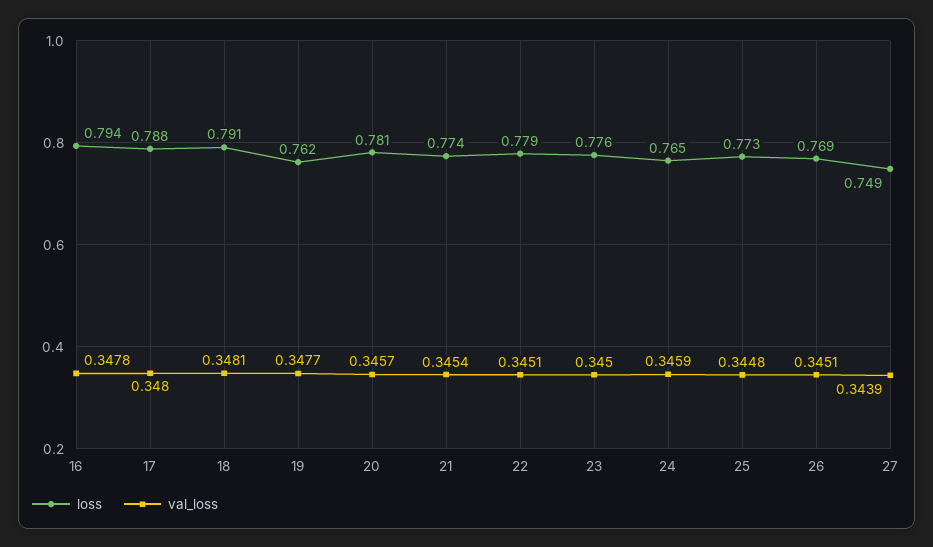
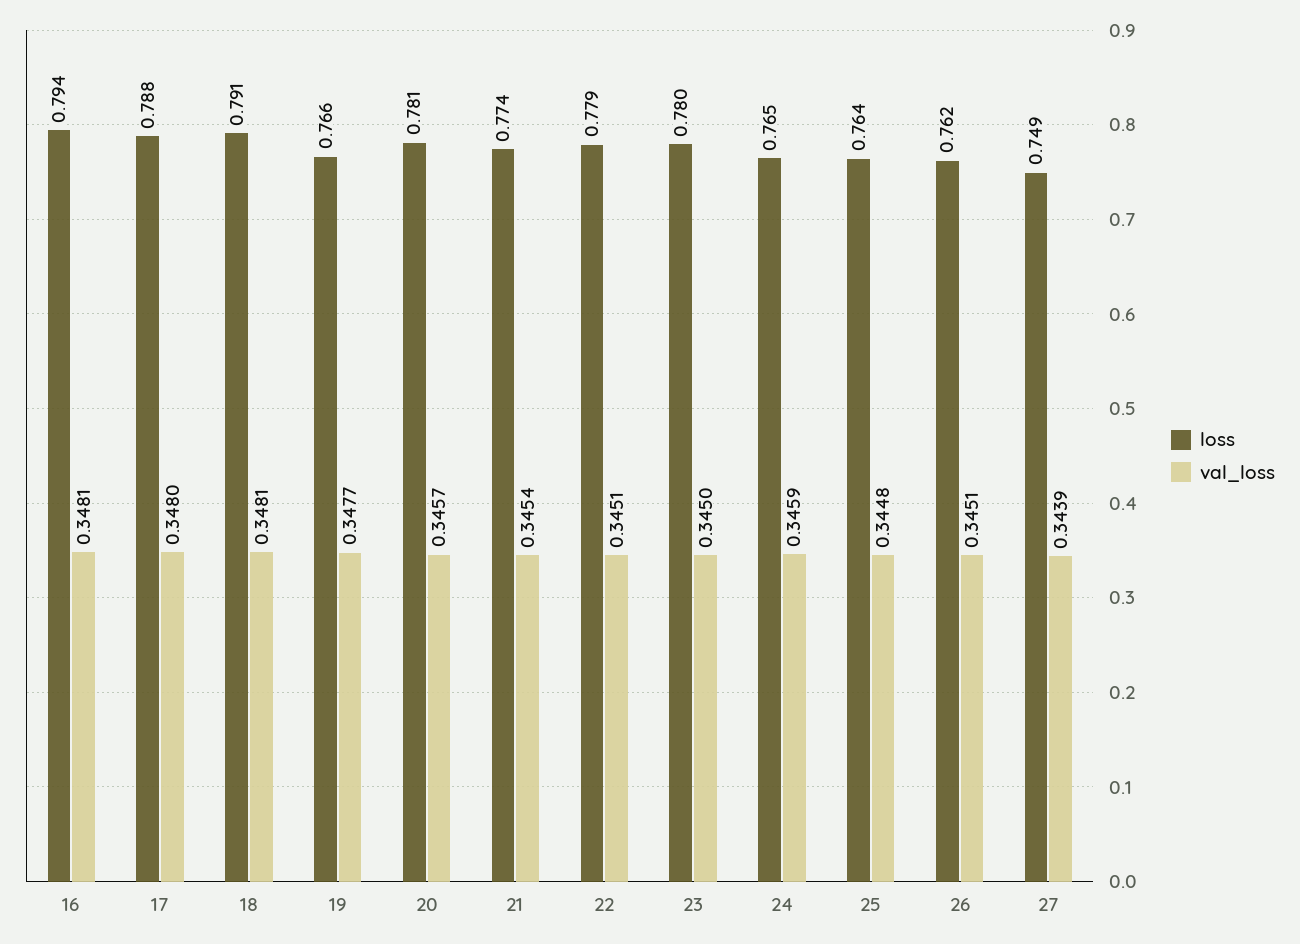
val_loss, 16: 0.3478 -> 0.3481
loss, 19: 0.762 -> 0.766
loss, 23: 0.776 -> 0.78
loss, 25: 0.773 -> 0.764
loss, 26: 0.769 -> 0.762

